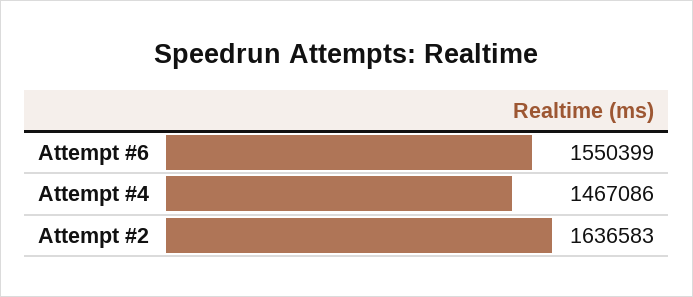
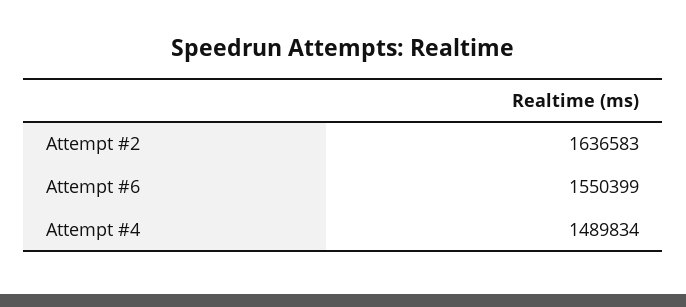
Attempt #4: 1467086 -> 1489834

